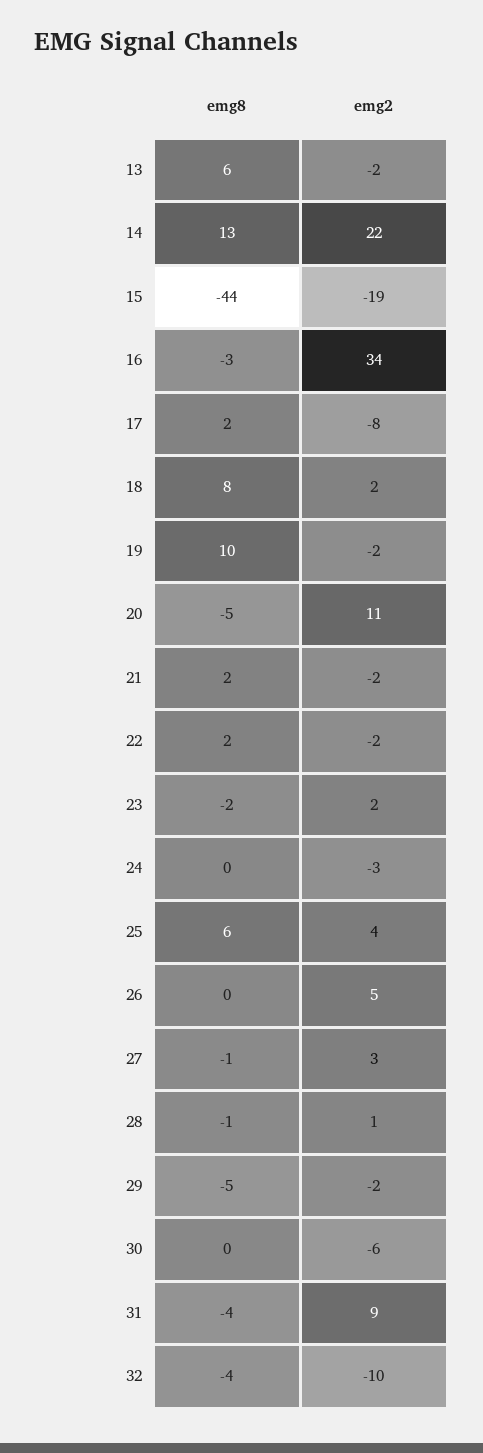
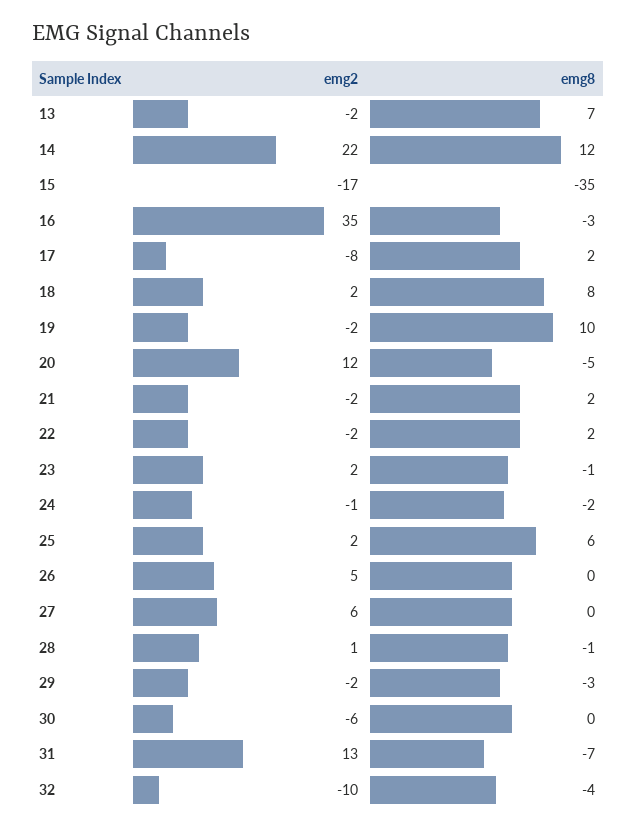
emg8, 13: 6 -> 7
emg8, 14: 13 -> 12
emg8, 15: -44 -> -35
emg2, 15: -19 -> -17
emg2, 16: 34 -> 35
emg2, 20: 11 -> 12
emg8, 23: -2 -> -1
emg8, 24: 0 -> -2
emg2, 24: -3 -> -1
emg2, 25: 4 -> 2
emg8, 27: -1 -> 0
emg2, 27: 3 -> 6
emg8, 29: -5 -> -3
emg8, 31: -4 -> -7
emg2, 31: 9 -> 13

